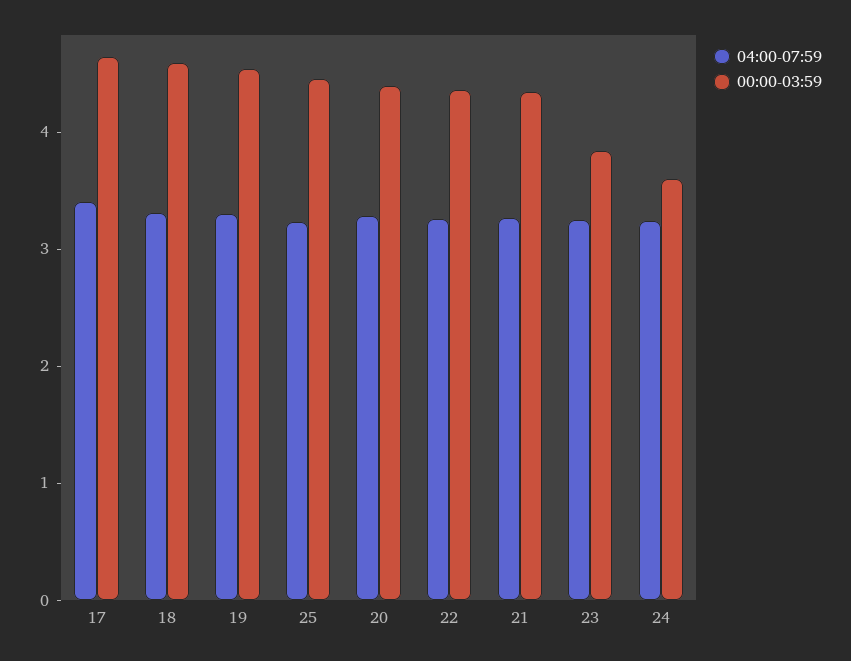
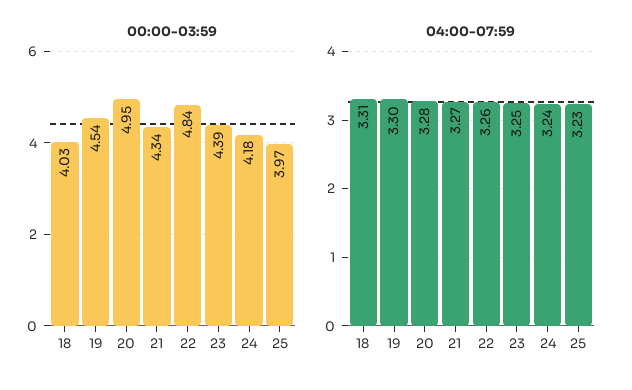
04:00-07:59, 17: 3.4 -> none
00:00-03:59, 17: 4.6 -> none
00:00-03:59, 18: 4.6 -> 4.03
00:00-03:59, 25: 4.4 -> 3.97
00:00-03:59, 20: 4.4 -> 4.95
00:00-03:59, 22: 4.4 -> 4.84
00:00-03:59, 23: 3.8 -> 4.39
00:00-03:59, 24: 3.6 -> 4.18

